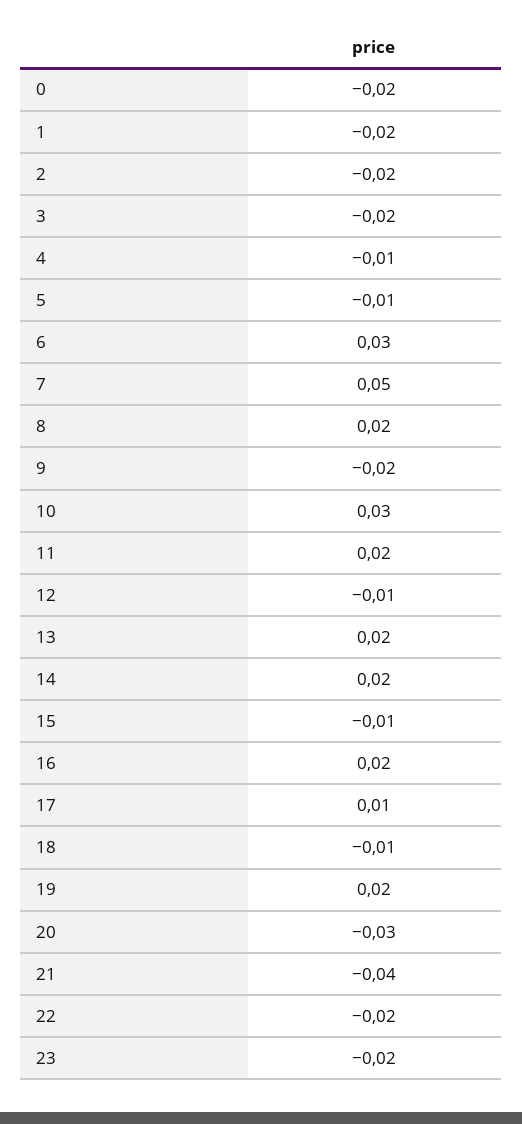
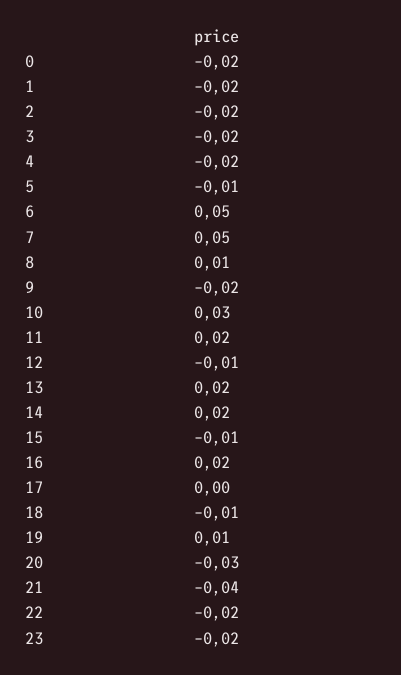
4: -0.01 -> -0.02
6: 0.03 -> 0.05
8: 0.02 -> 0.01
17: 0.01 -> 0
19: 0.02 -> 0.01

